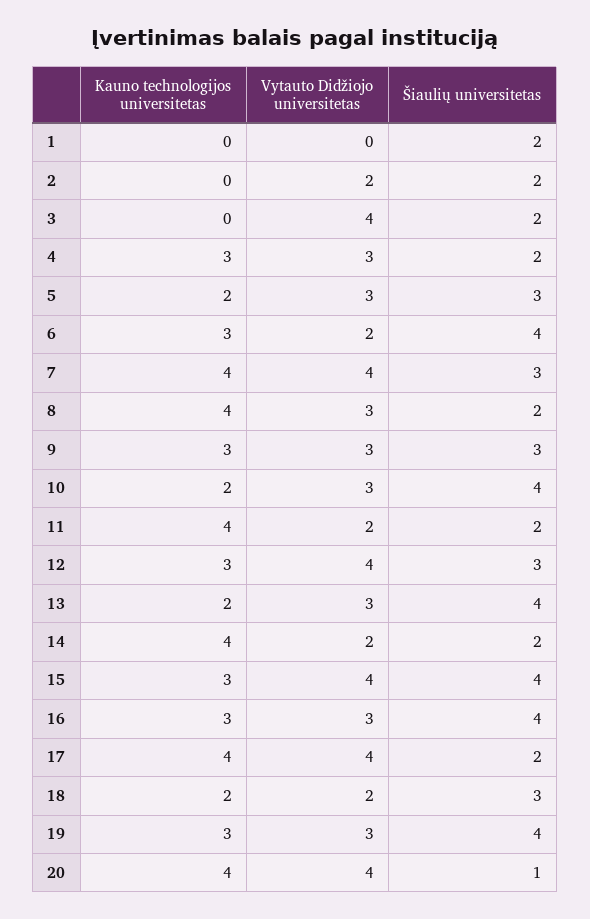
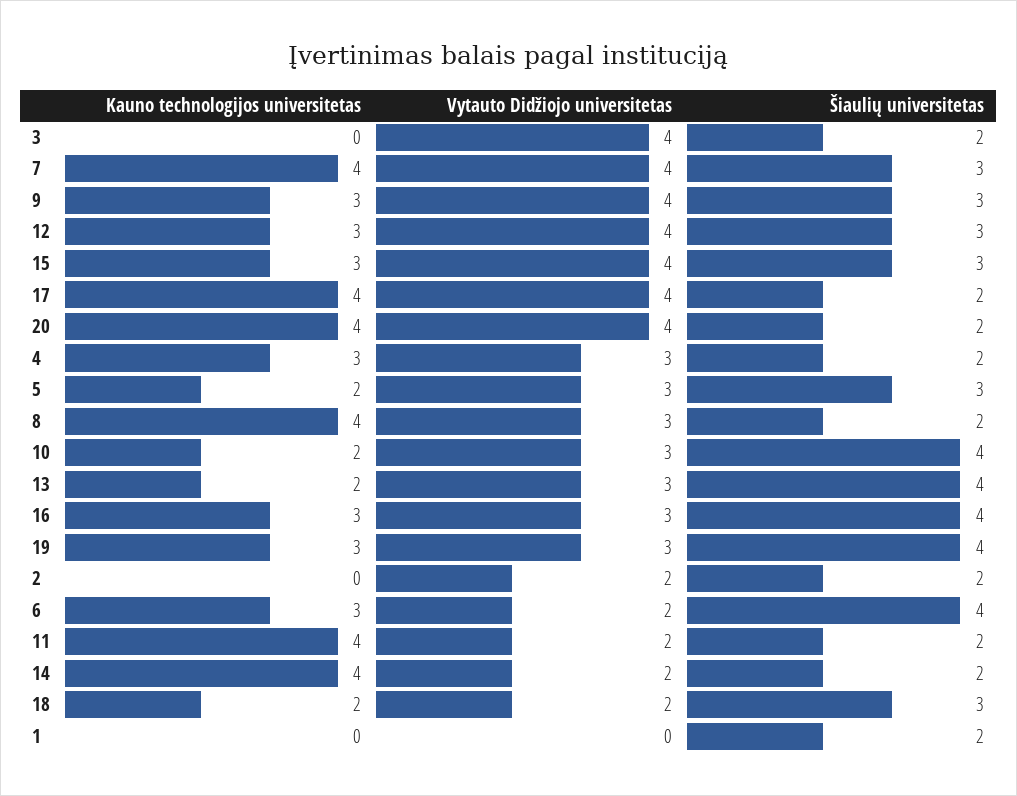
Vytauto Didžiojo universitetas, 9: 3 -> 4
Šiaulių universitetas, 15: 4 -> 3
Šiaulių universitetas, 20: 1 -> 2

